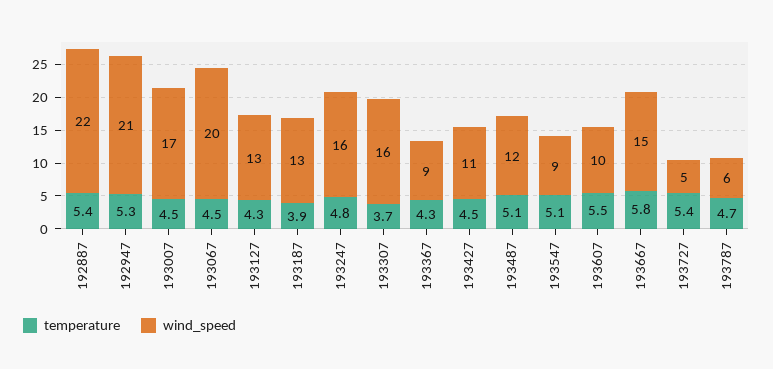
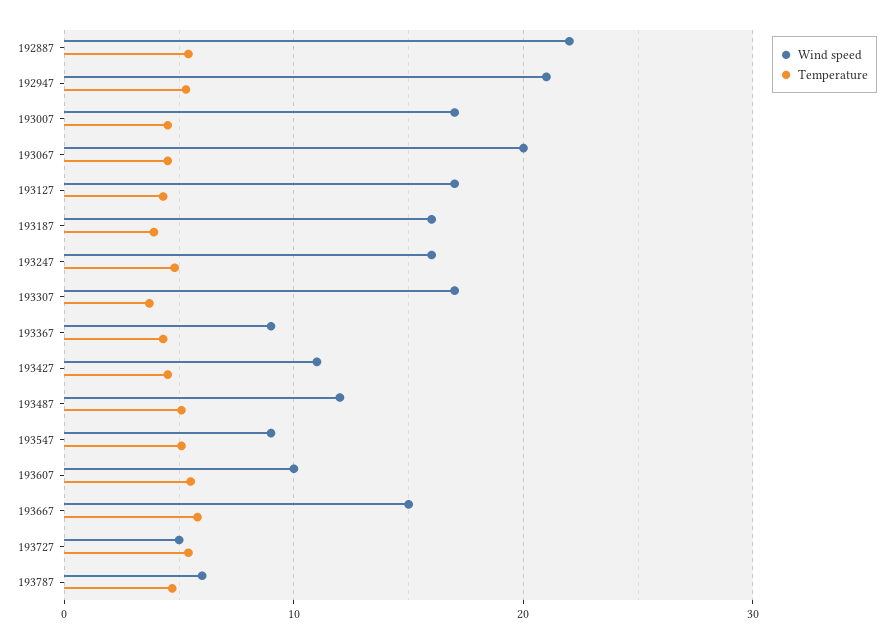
wind_speed, 193127: 13 -> 17
wind_speed, 193187: 13 -> 16
wind_speed, 193307: 16 -> 17

